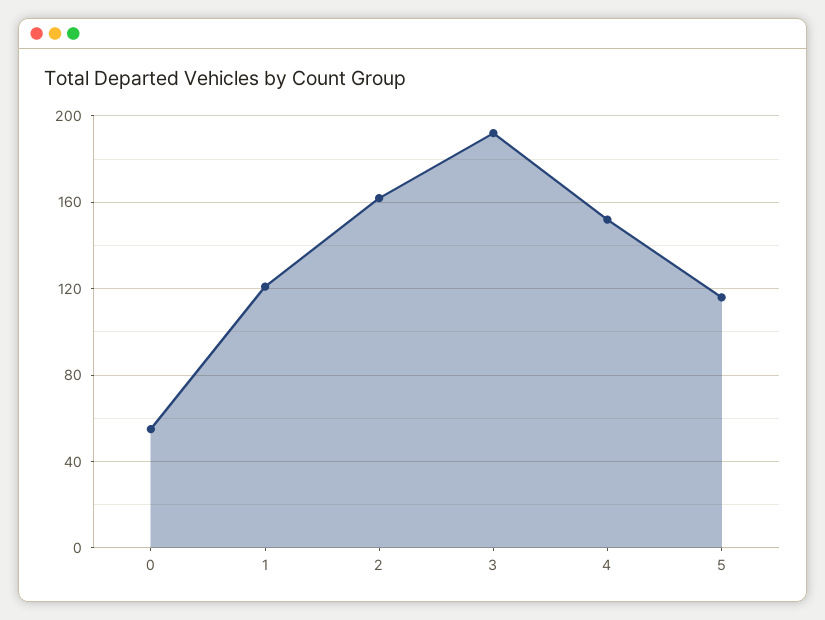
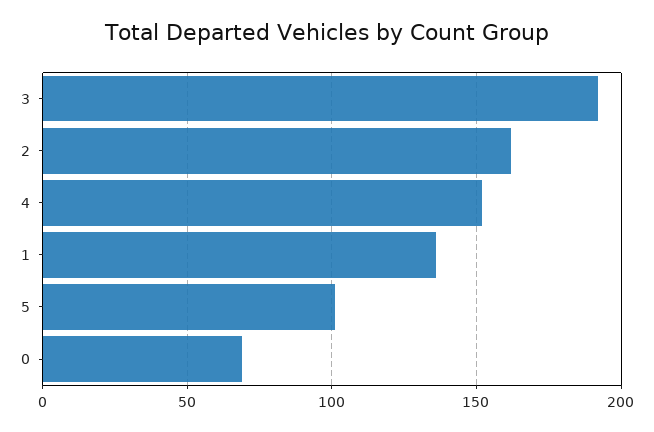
0: 55 -> 70
1: 120 -> 135
5: 115 -> 100

